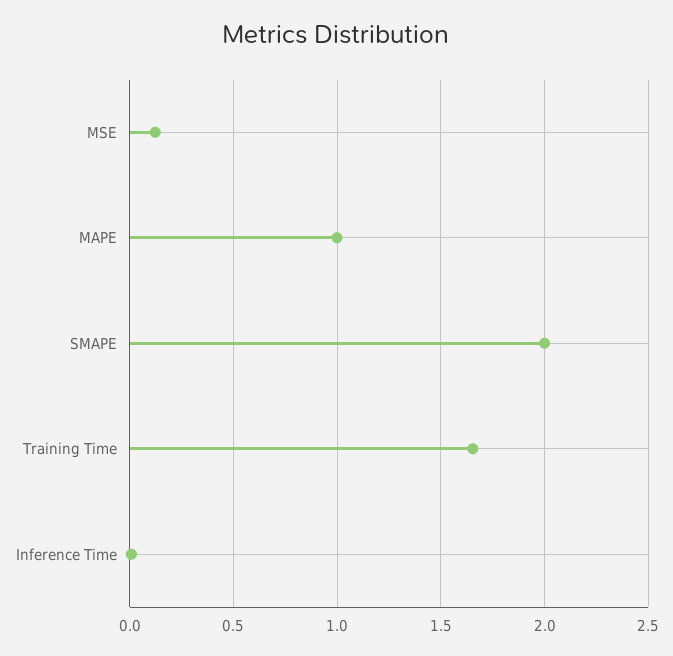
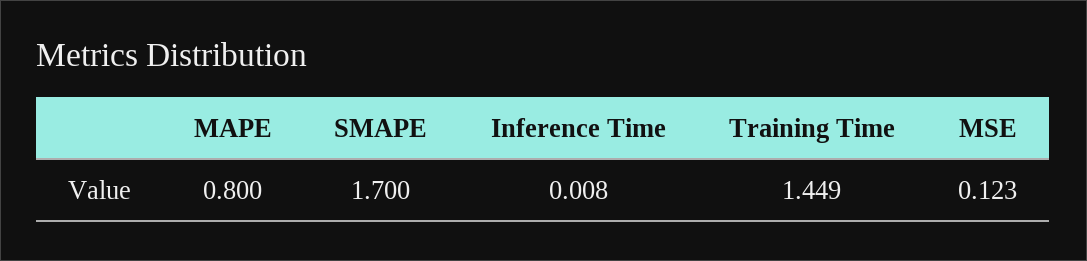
MAPE: 1 -> 0.8
SMAPE: 2 -> 1.7
Training Time: 1.65 -> 1.449

